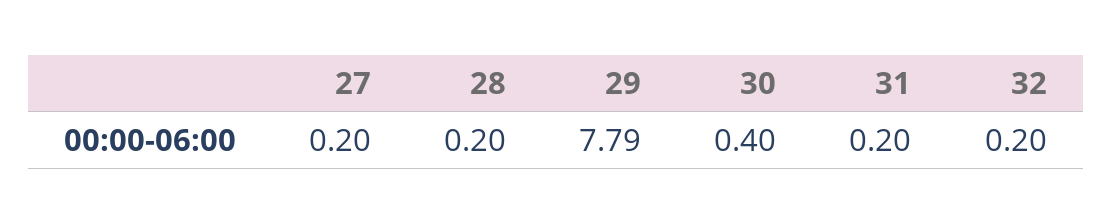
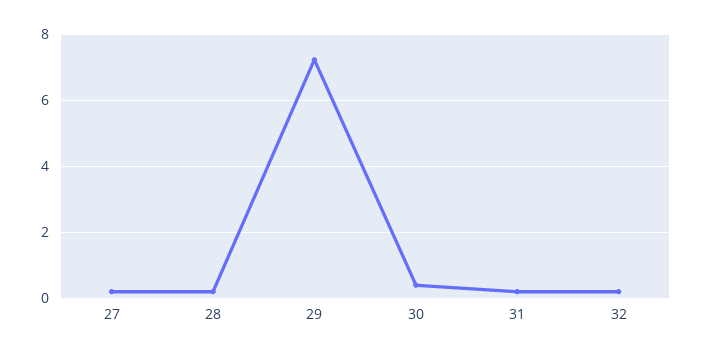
29: 7.79 -> 7.2

